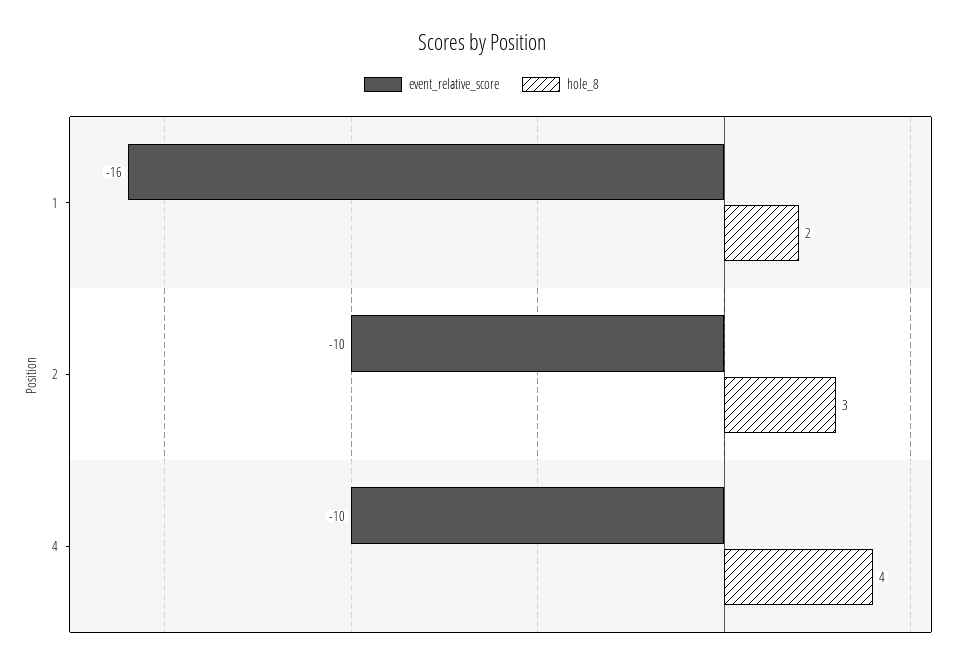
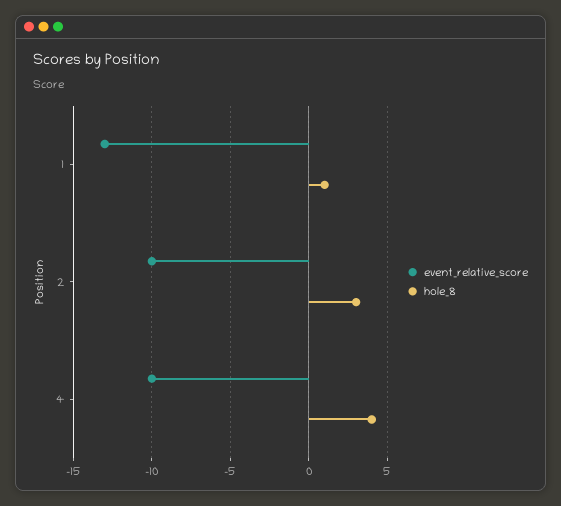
event_relative_score, 1: -16 -> -13
hole_8, 1: 2 -> 1

